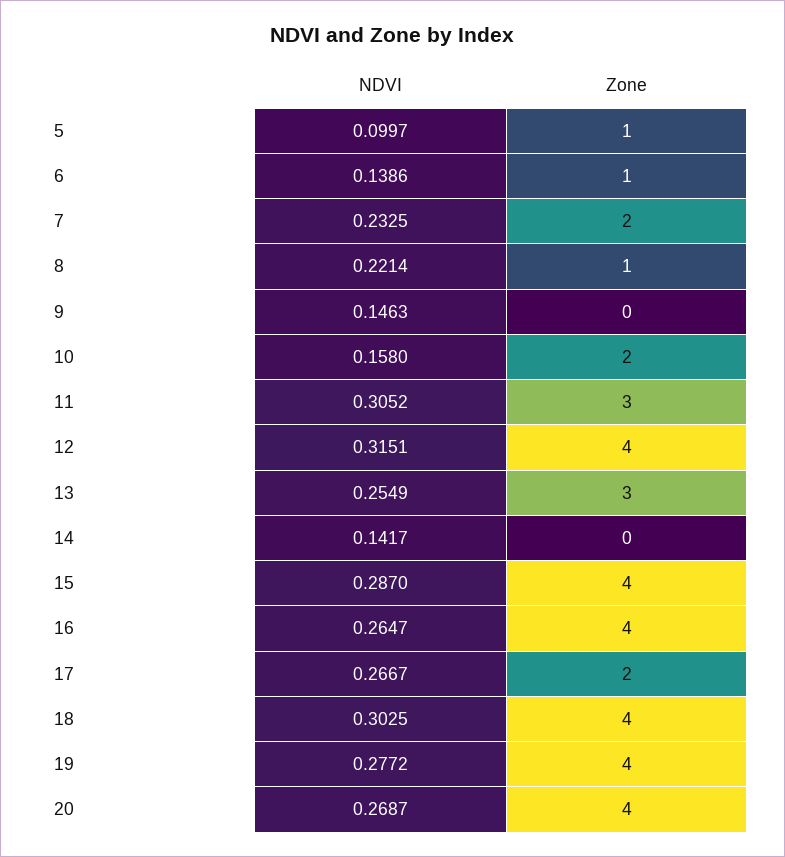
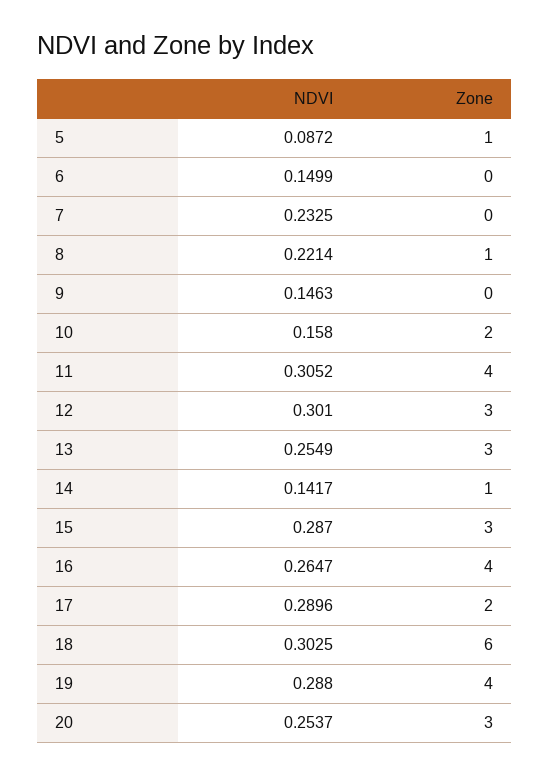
NDVI, 5: 0.0997 -> 0.0872
NDVI, 6: 0.1386 -> 0.1499
Zone, 6: 1 -> 0
Zone, 7: 2 -> 0
Zone, 11: 3 -> 4
NDVI, 12: 0.3151 -> 0.301
Zone, 12: 4 -> 3
Zone, 14: 0 -> 1
Zone, 15: 4 -> 3
NDVI, 17: 0.2667 -> 0.2896
Zone, 18: 4 -> 6
NDVI, 19: 0.2772 -> 0.288
NDVI, 20: 0.2687 -> 0.2537
Zone, 20: 4 -> 3

